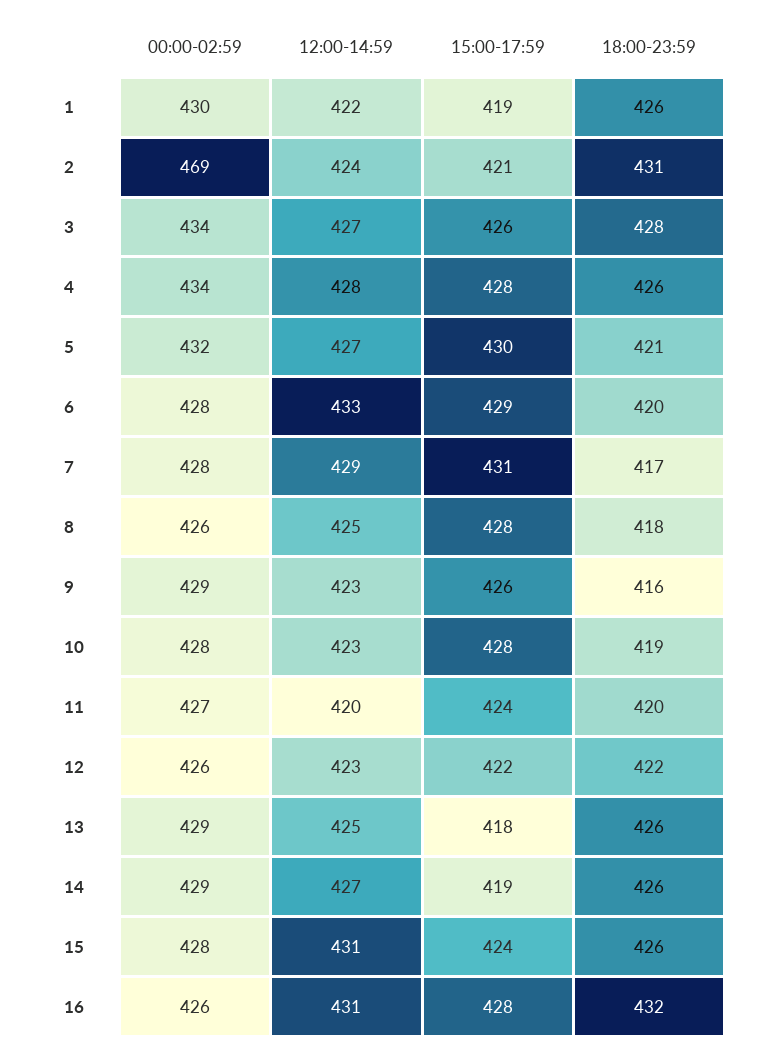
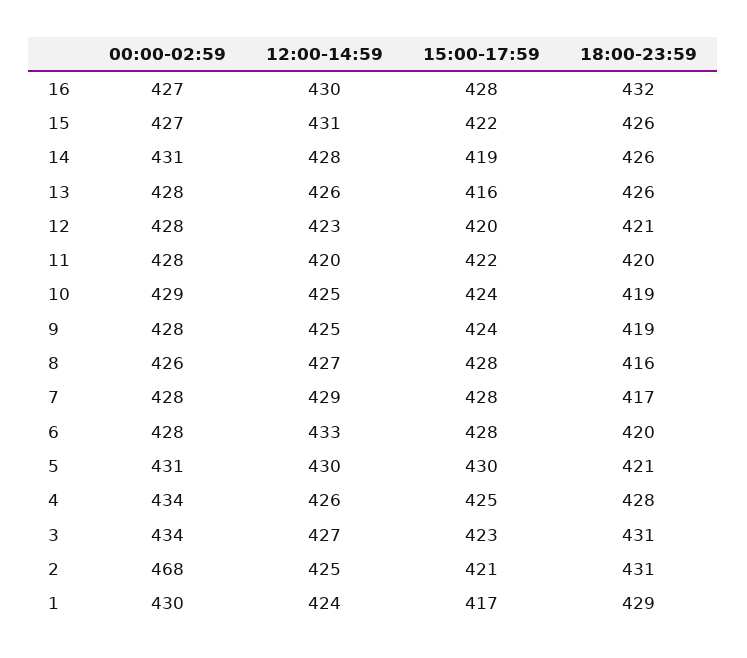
12:00-14:59, 1: 422 -> 424
15:00-17:59, 1: 419 -> 417
18:00-23:59, 1: 426 -> 429
00:00-02:59, 2: 469 -> 468
12:00-14:59, 2: 424 -> 425
15:00-17:59, 3: 426 -> 423
18:00-23:59, 3: 428 -> 431
12:00-14:59, 4: 428 -> 426
15:00-17:59, 4: 428 -> 425
18:00-23:59, 4: 426 -> 428
00:00-02:59, 5: 432 -> 431
12:00-14:59, 5: 427 -> 430
15:00-17:59, 6: 429 -> 428
15:00-17:59, 7: 431 -> 428
12:00-14:59, 8: 425 -> 427
18:00-23:59, 8: 418 -> 416
00:00-02:59, 9: 429 -> 428
12:00-14:59, 9: 423 -> 425
15:00-17:59, 9: 426 -> 424
18:00-23:59, 9: 416 -> 419
00:00-02:59, 10: 428 -> 429
12:00-14:59, 10: 423 -> 425
15:00-17:59, 10: 428 -> 424
00:00-02:59, 11: 427 -> 428
15:00-17:59, 11: 424 -> 422
00:00-02:59, 12: 426 -> 428
15:00-17:59, 12: 422 -> 420
18:00-23:59, 12: 422 -> 421
00:00-02:59, 13: 429 -> 428
12:00-14:59, 13: 425 -> 426
15:00-17:59, 13: 418 -> 416
00:00-02:59, 14: 429 -> 431
12:00-14:59, 14: 427 -> 428
00:00-02:59, 15: 428 -> 427
15:00-17:59, 15: 424 -> 422
00:00-02:59, 16: 426 -> 427
12:00-14:59, 16: 431 -> 430

